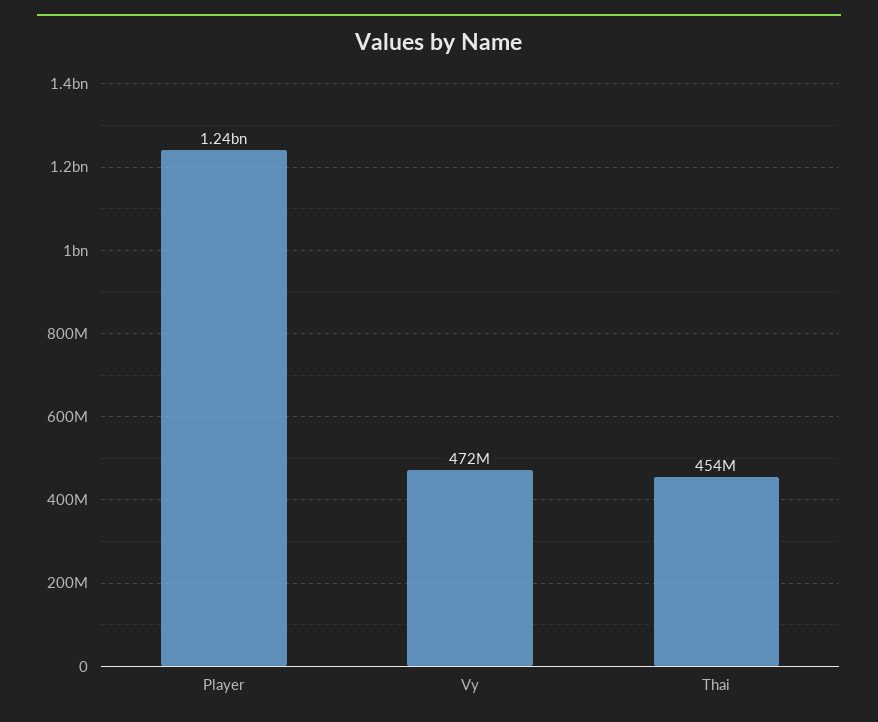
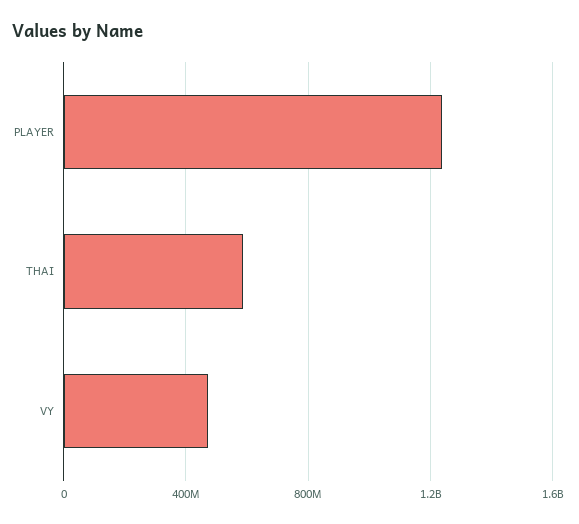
Thai: 454000000 -> 600000000

